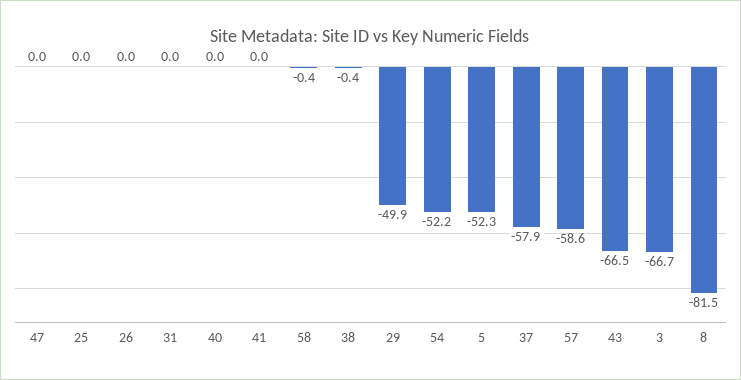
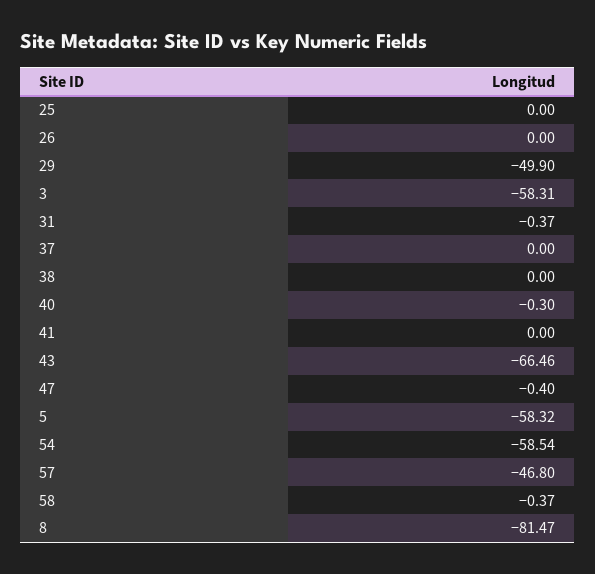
47: 0 -> -0.4
31: 0 -> -0.37
40: 0 -> -0.3
38: -0.4 -> 0
54: -52.2 -> -58.54
5: -52.3 -> -58.32
37: -57.9 -> 0
57: -58.6 -> -46.8
3: -66.7 -> -58.31

